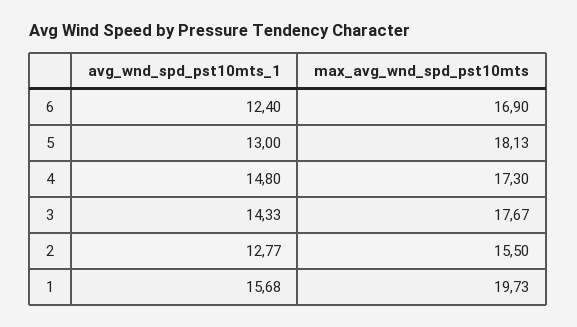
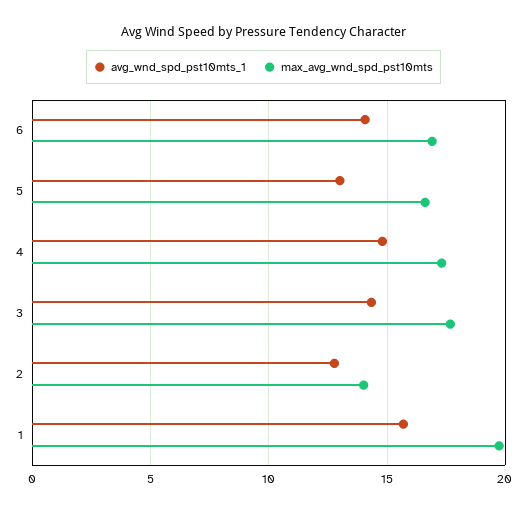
avg_wnd_spd_pst10mts_1, 6: 12.4 -> 14
max_avg_wnd_spd_pst10mts, 5: 18.13 -> 16.5
max_avg_wnd_spd_pst10mts, 2: 15.5 -> 14

